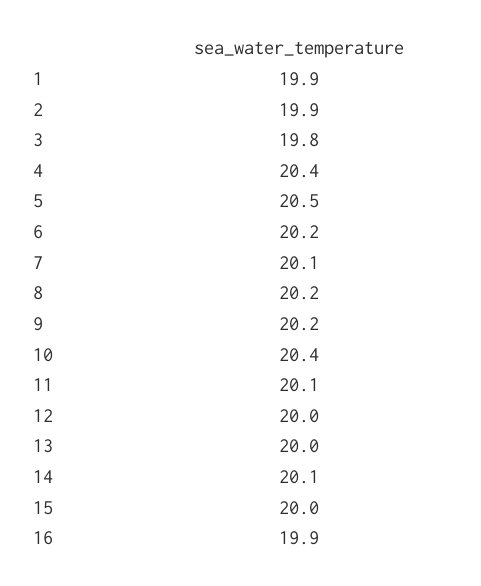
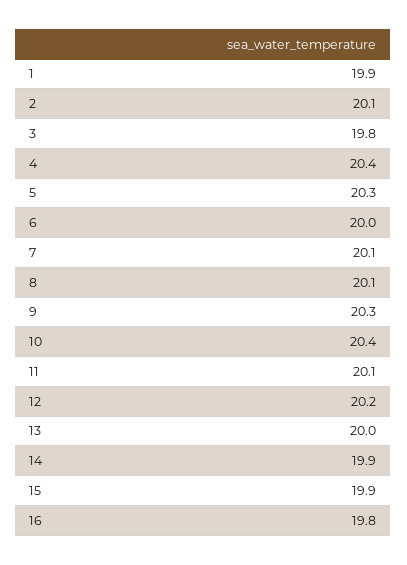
2: 19.9 -> 20.1
5: 20.5 -> 20.3
6: 20.2 -> 20
8: 20.2 -> 20.1
9: 20.2 -> 20.3
12: 20 -> 20.2
14: 20.1 -> 19.9
15: 20 -> 19.9
16: 19.9 -> 19.8

